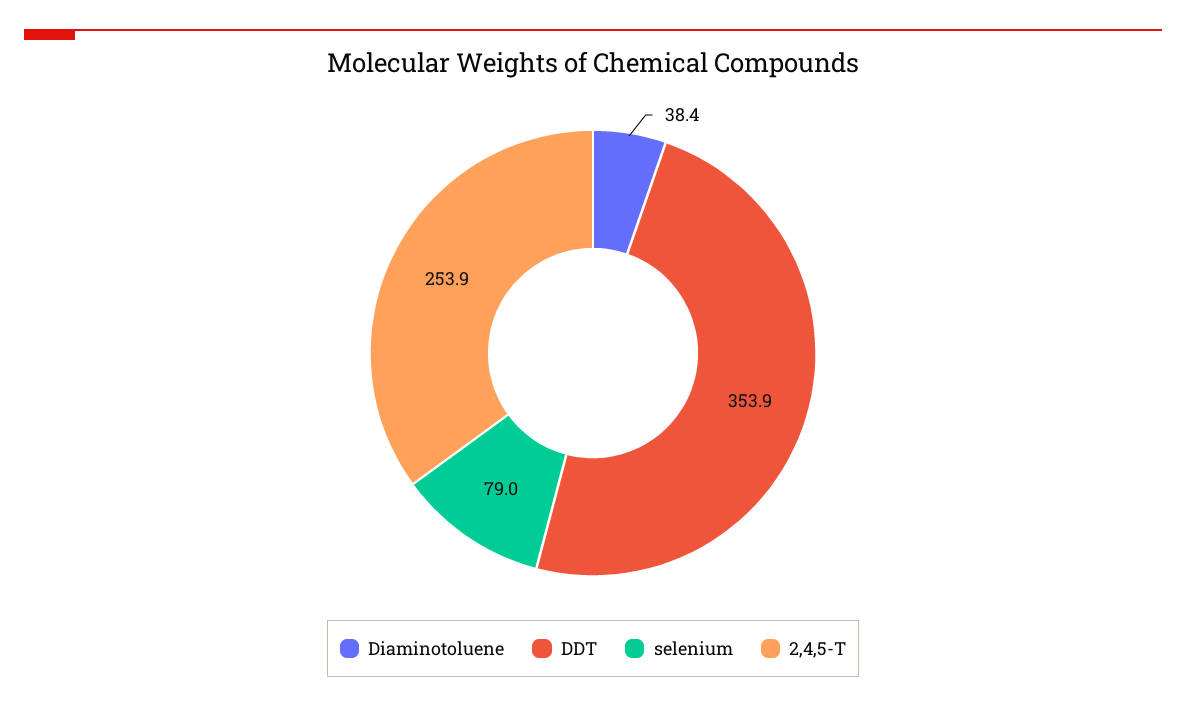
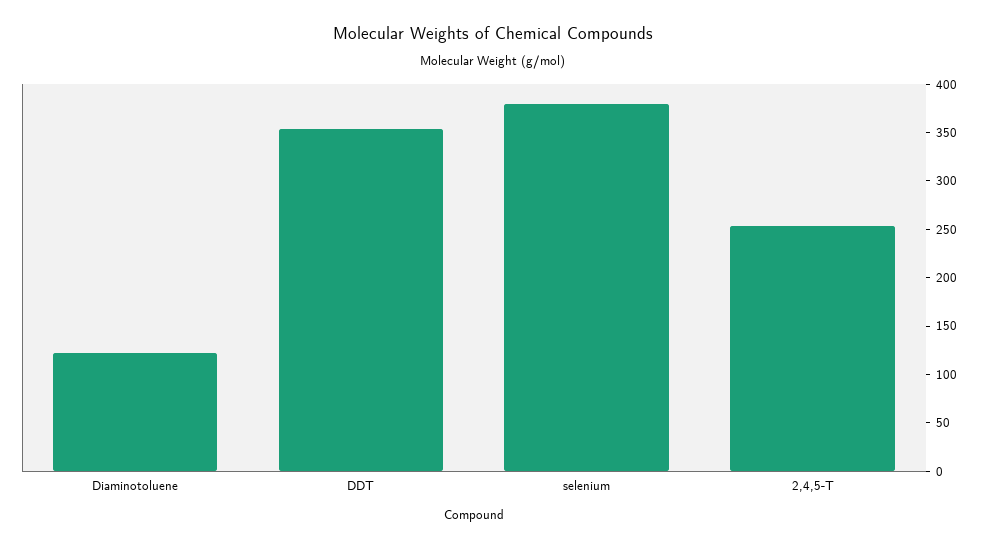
Diaminotoluene: 38.4 -> 120
selenium: 79 -> 380

